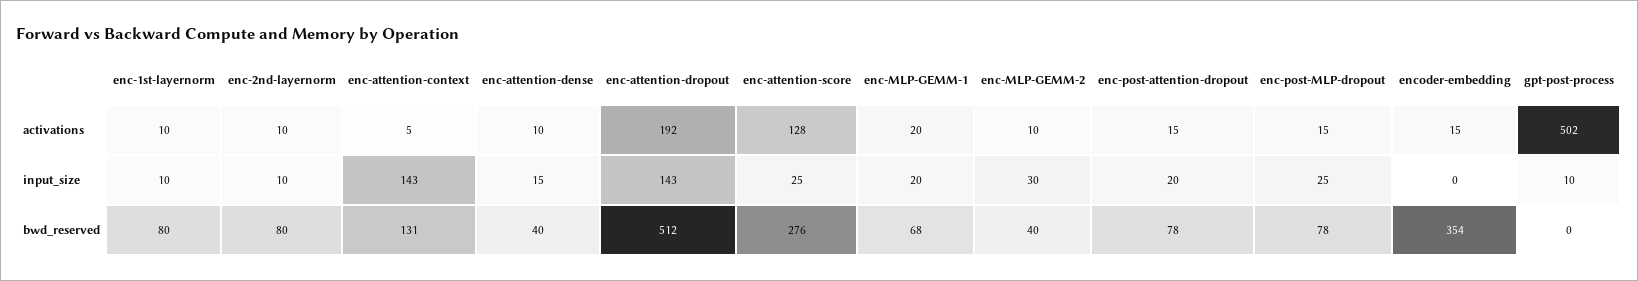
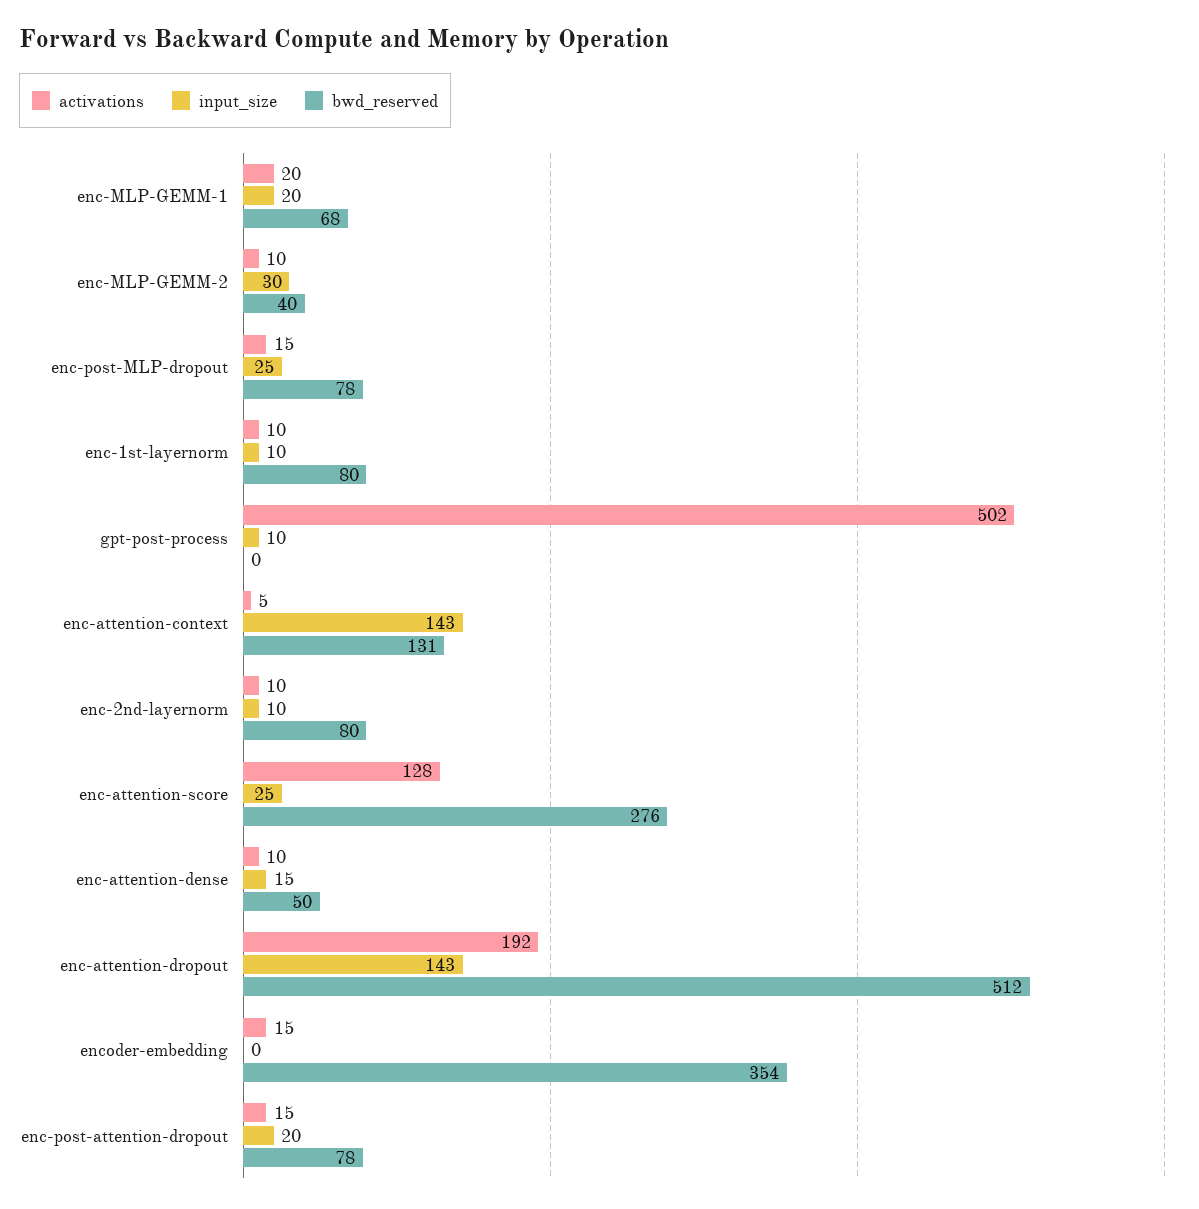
bwd_reserved, enc-attention-dense: 40 -> 50

